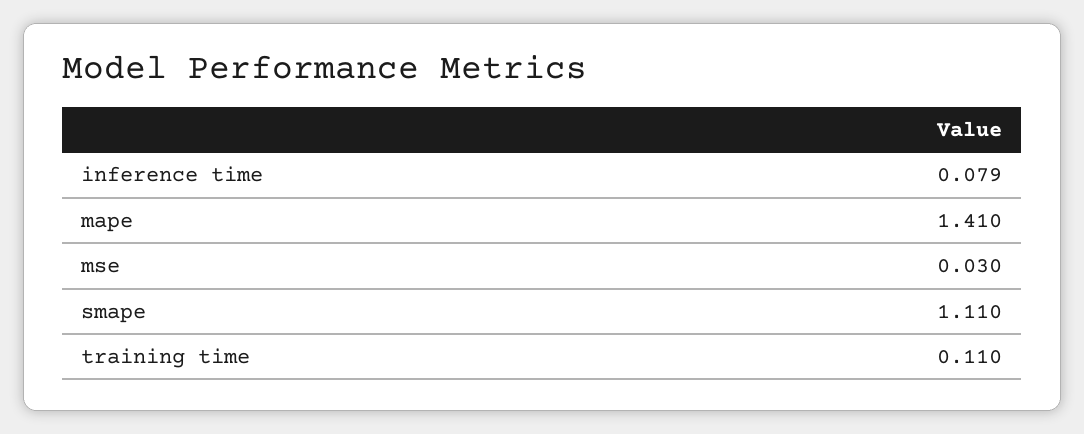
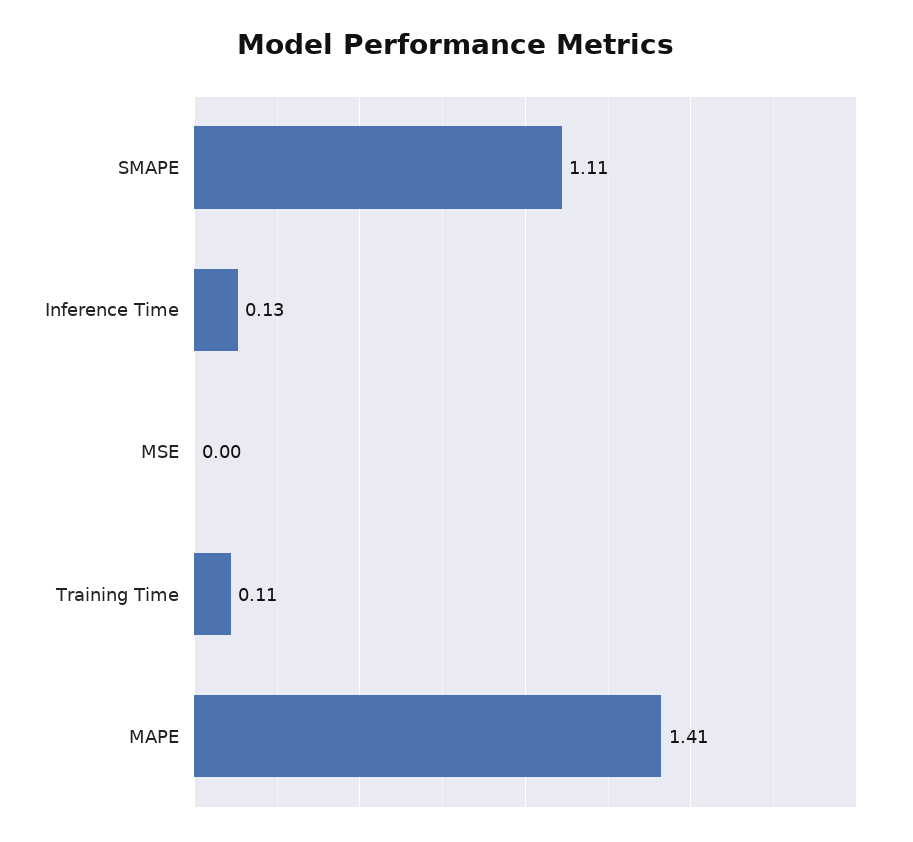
inference time: 0.079 -> 0.13
mse: 0.03 -> 0

